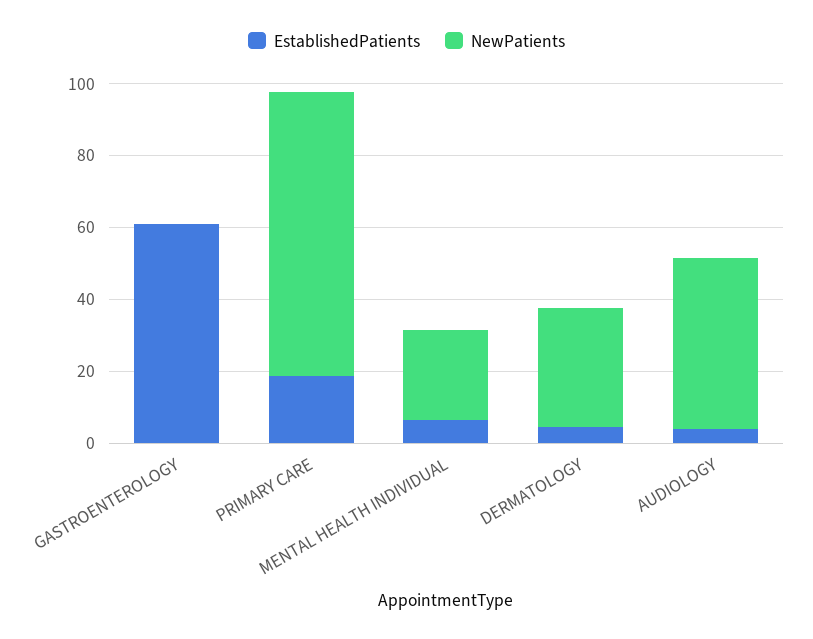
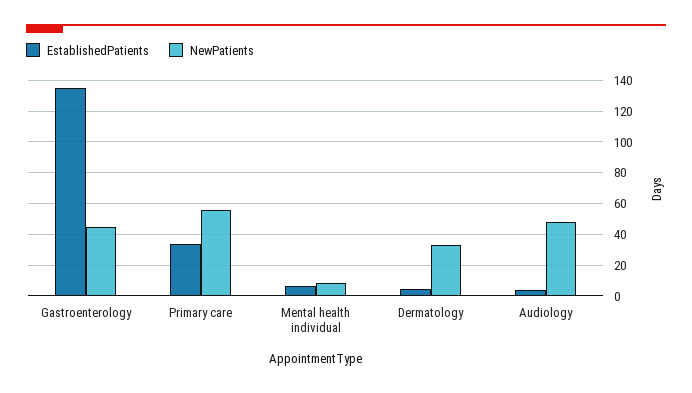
EstablishedPatients, GASTROENTEROLOGY: 60 -> 135
NewPatients, GASTROENTEROLOGY: 0 -> 45
EstablishedPatients, PRIMARY CARE: 20 -> 35
NewPatients, PRIMARY CARE: 80 -> 55
NewPatients, MENTAL HEALTH INDIVIDUAL: 25 -> 10

